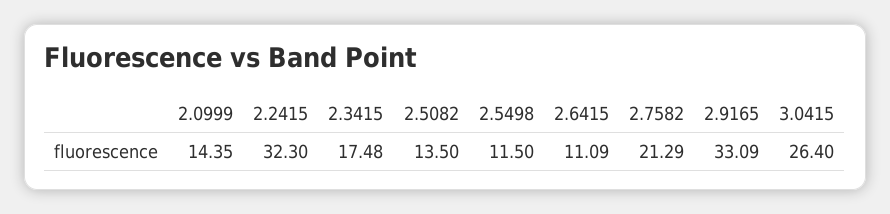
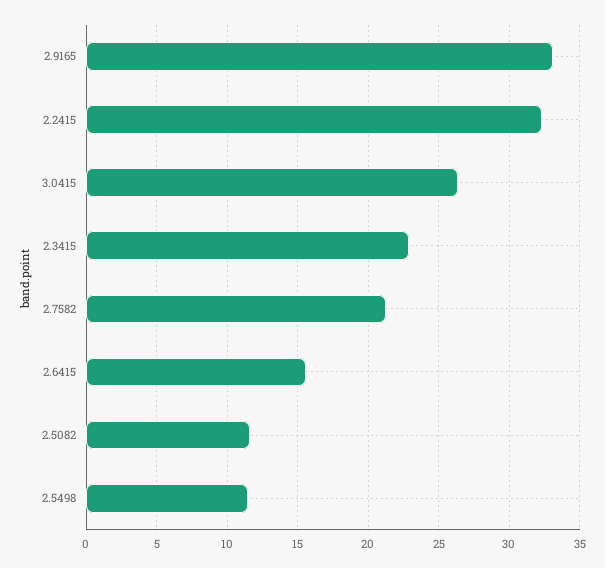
2.0999: 14.35 -> none
2.3415: 17.48 -> 23
2.5082: 13.5 -> 11.5
2.6415: 11.09 -> 15.5

